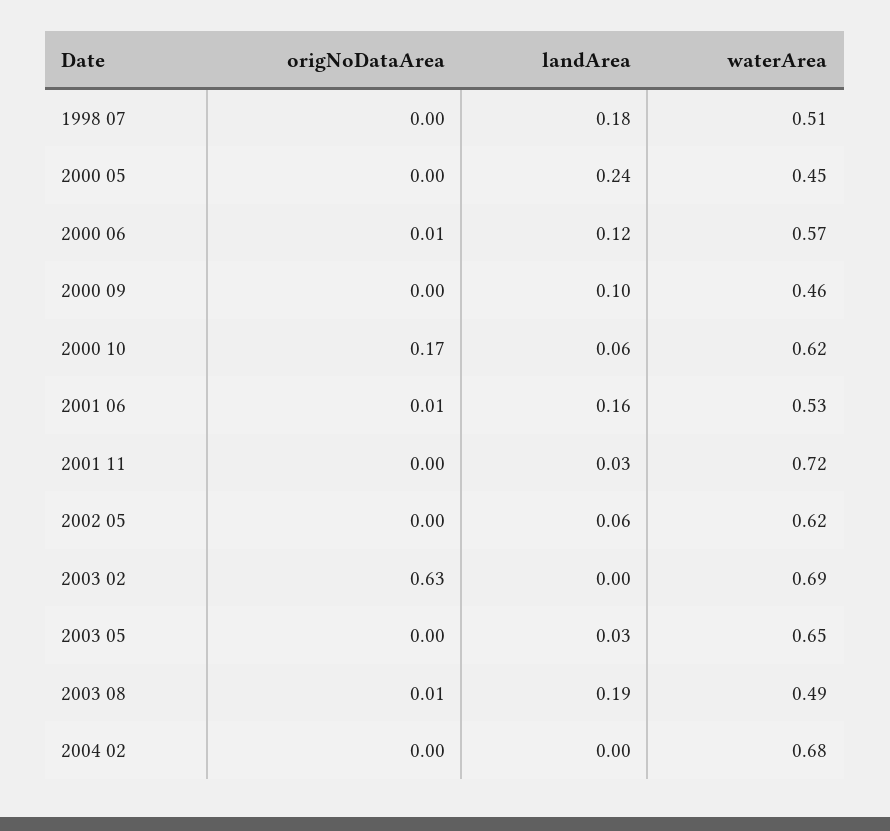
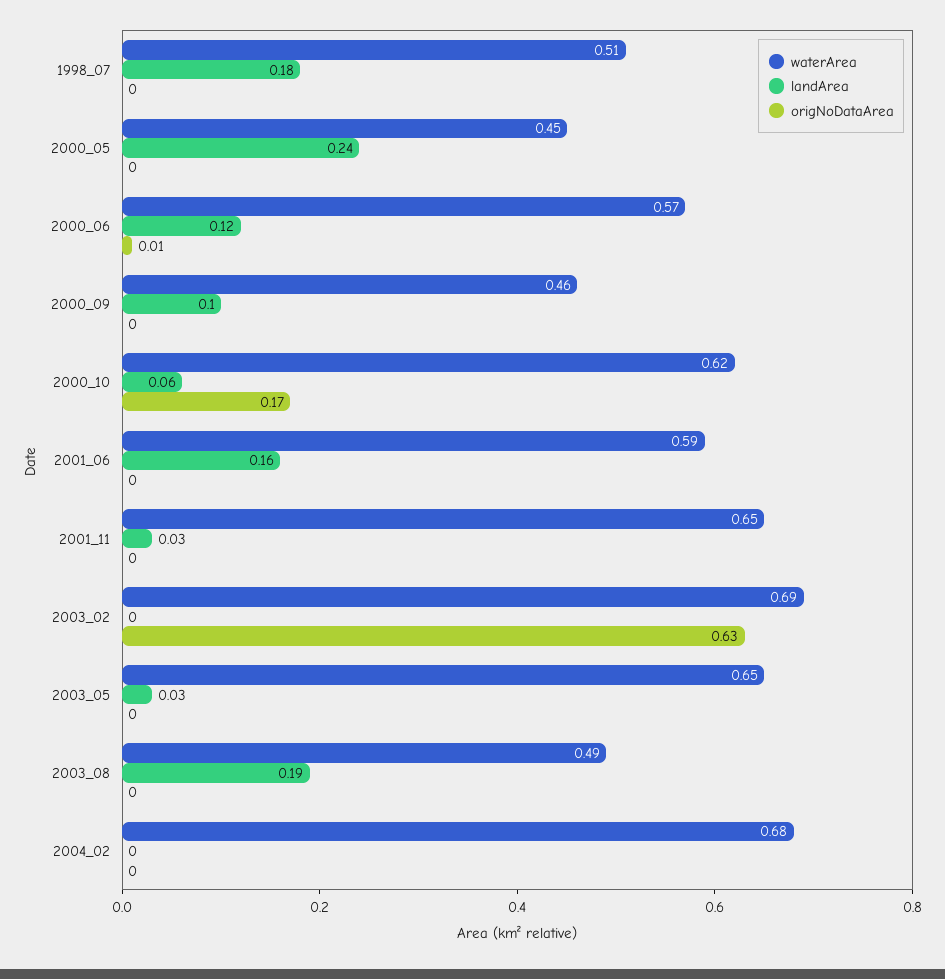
origNoDataArea, 2001 06: 0.01 -> 0
waterArea, 2001 06: 0.53 -> 0.59
waterArea, 2001 11: 0.72 -> 0.65
origNoDataArea, 2002 05: 0 -> none
landArea, 2002 05: 0.06 -> none
waterArea, 2002 05: 0.62 -> none
origNoDataArea, 2003 08: 0.01 -> 0

